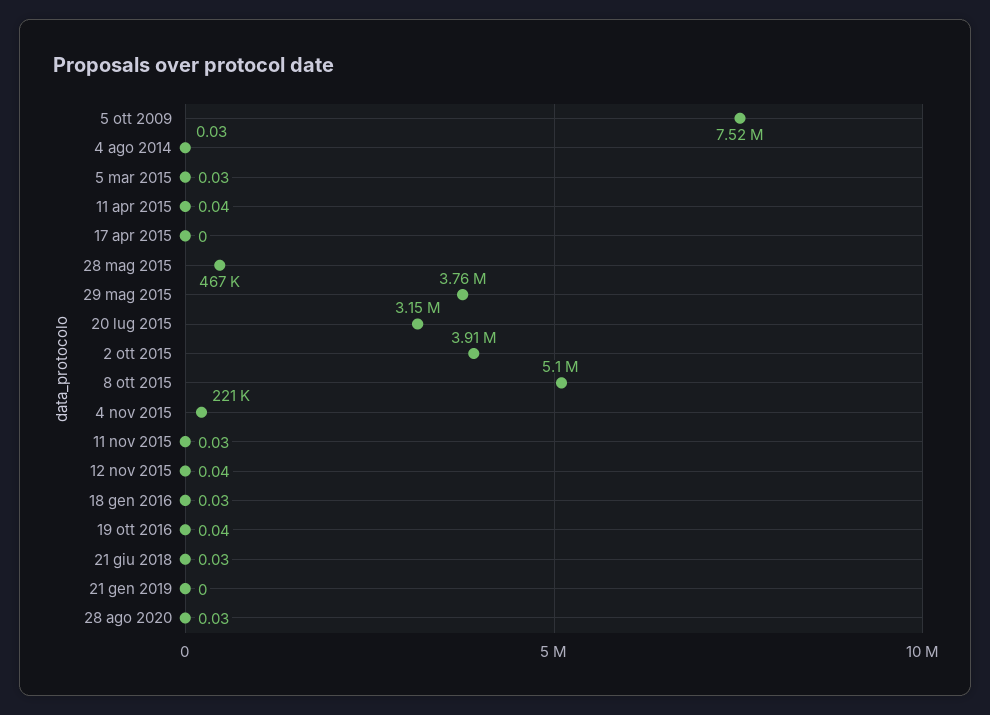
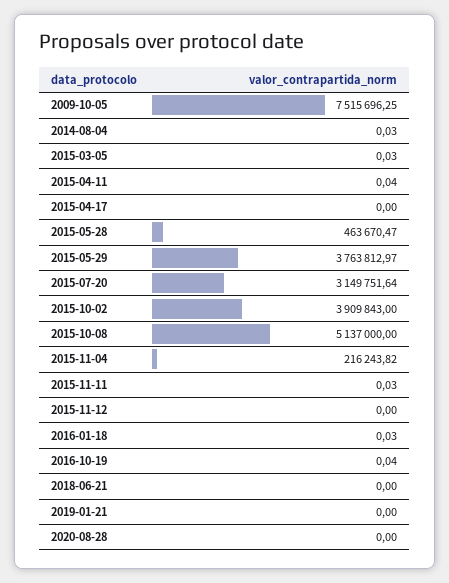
28 mag 2015: 467000 -> 463670.47
8 ott 2015: 5100000 -> 5137000
4 nov 2015: 221000 -> 216243.82
12 nov 2015: 0.04 -> 0
21 giu 2018: 0.03 -> 0
28 ago 2020: 0.03 -> 0

